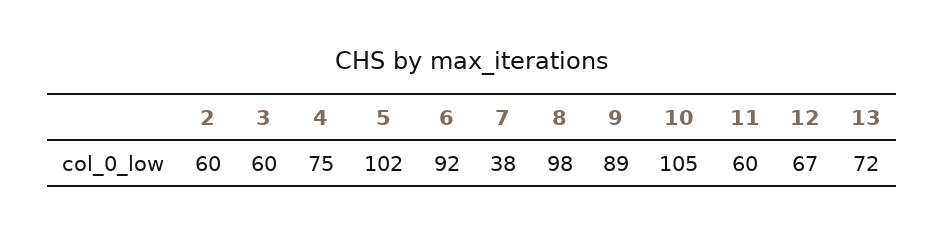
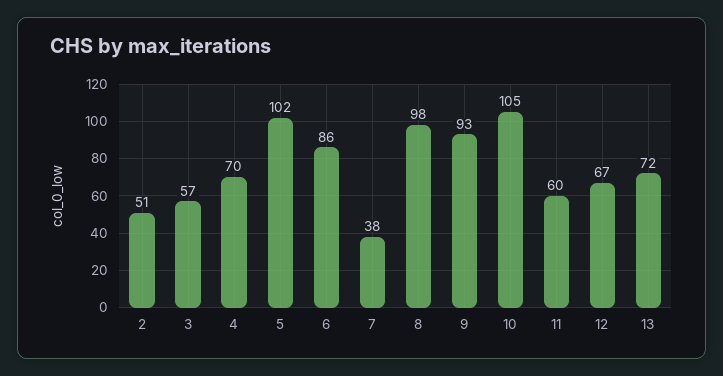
2: 60 -> 51
3: 60 -> 57
4: 75 -> 70
6: 92 -> 86
9: 89 -> 93

